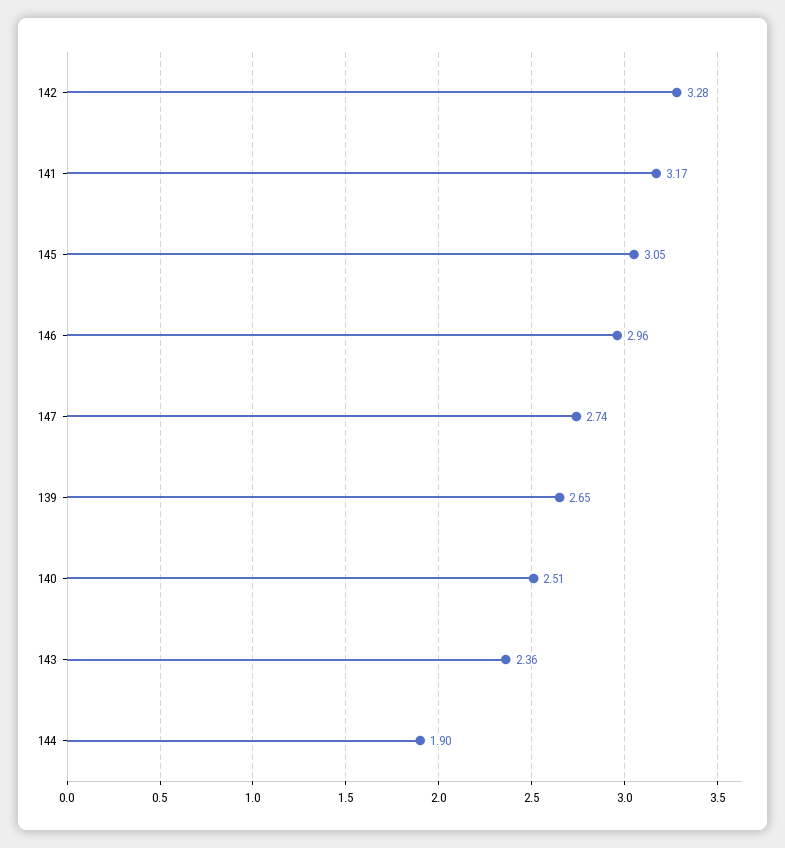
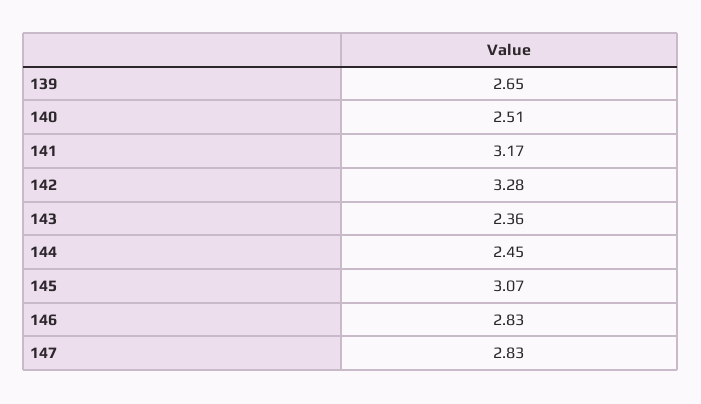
145: 3.05 -> 3.07
146: 2.96 -> 2.83
147: 2.74 -> 2.83
144: 1.9 -> 2.45

